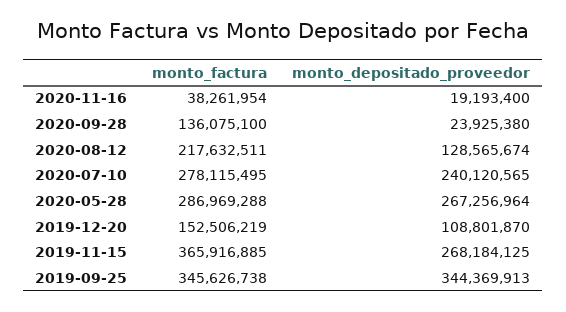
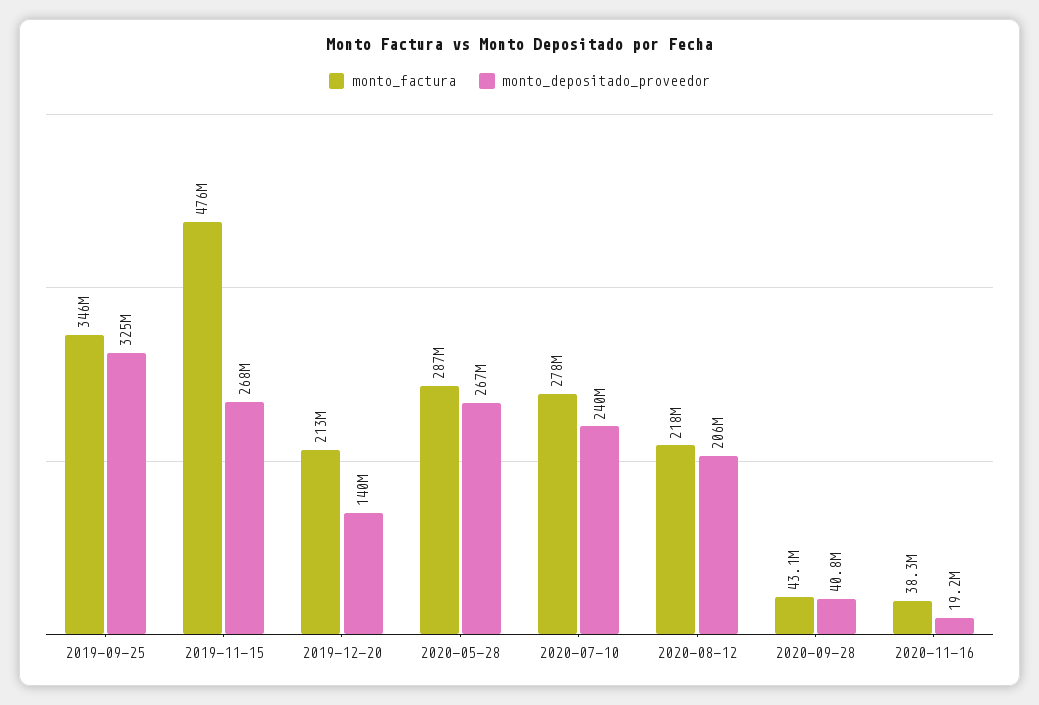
monto_factura, 2020-09-28: 136075100 -> 43100000
monto_depositado_proveedor, 2020-09-28: 23925380 -> 40800000
monto_depositado_proveedor, 2020-08-12: 128565674 -> 206000000
monto_factura, 2019-12-20: 152506219 -> 213000000
monto_depositado_proveedor, 2019-12-20: 108801870 -> 140000000
monto_factura, 2019-11-15: 365916885 -> 476000000
monto_depositado_proveedor, 2019-09-25: 344369913 -> 325000000

